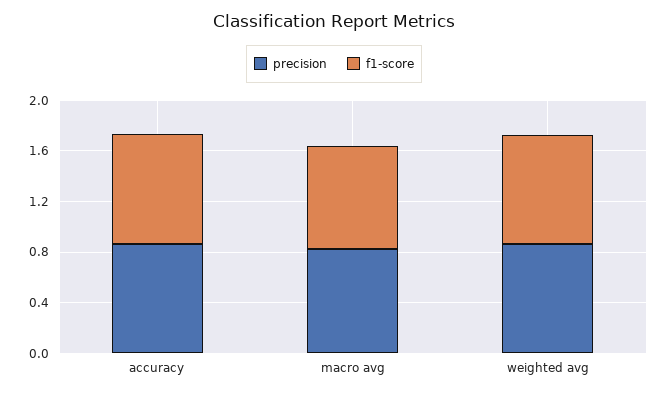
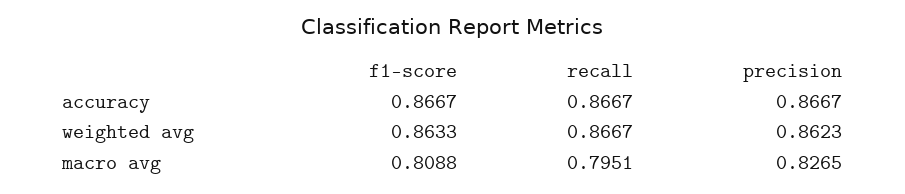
recall, accuracy: none -> 0.8667
recall, weighted avg: none -> 0.8667
recall, macro avg: none -> 0.7951

